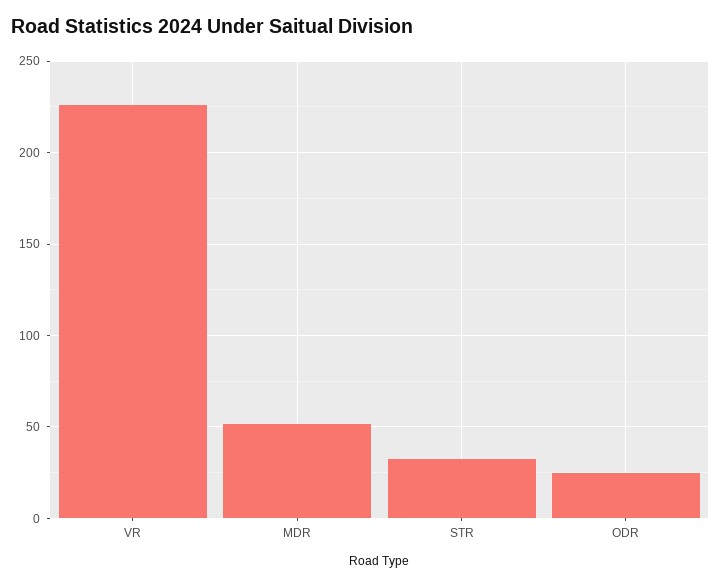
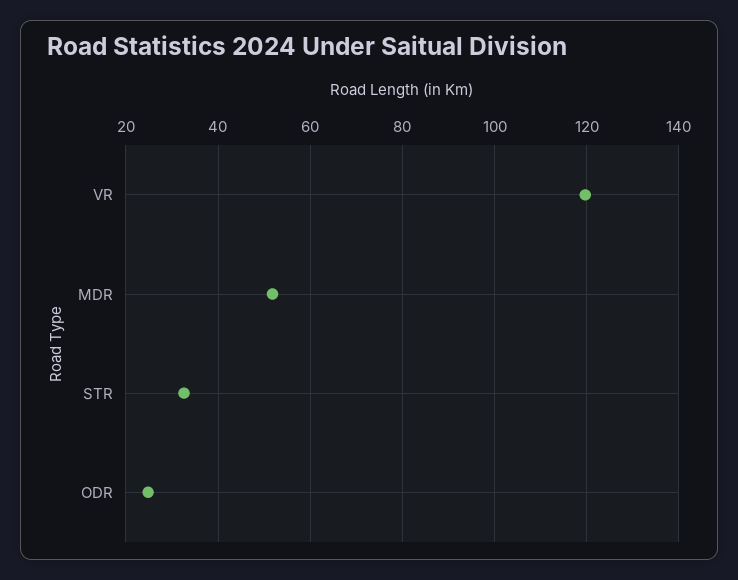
VR: 225 -> 120

